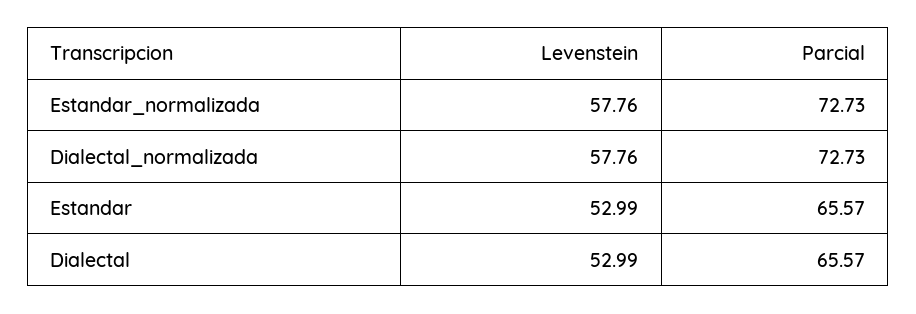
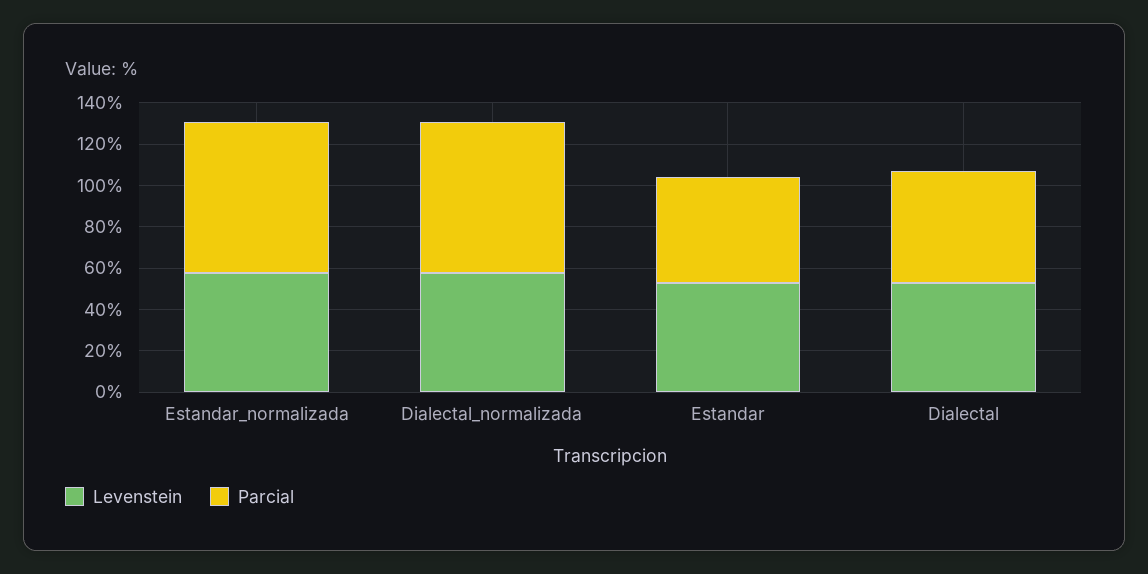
Parcial, Estandar: 65.57 -> 50
Parcial, Dialectal: 65.57 -> 55

